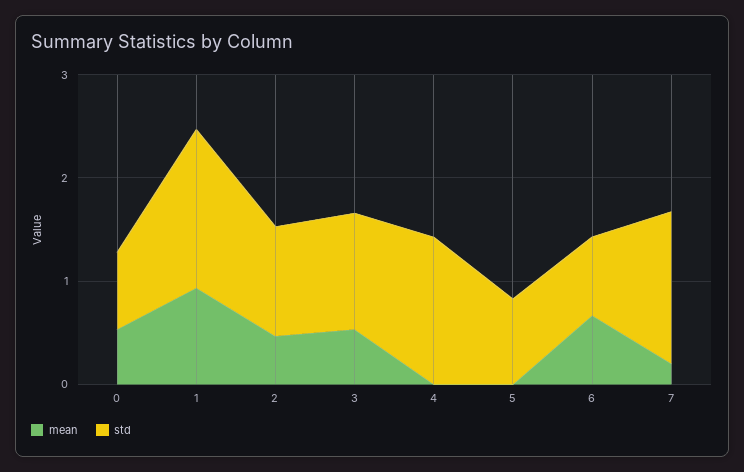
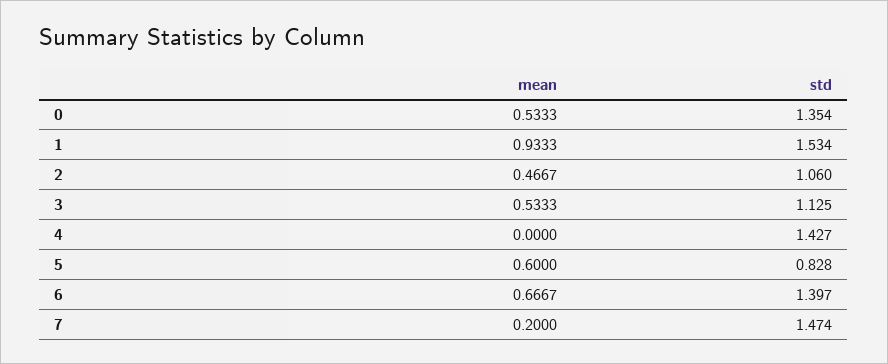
std, 0: 0.8 -> 1.354
mean, 5: 0 -> 0.6
std, 6: 0.8 -> 1.397

